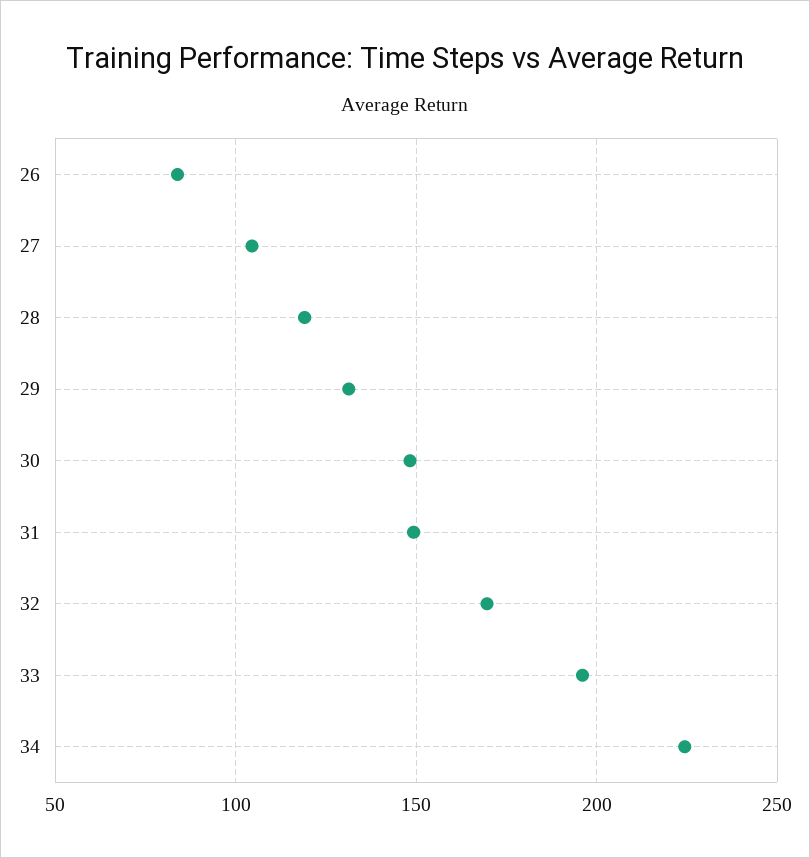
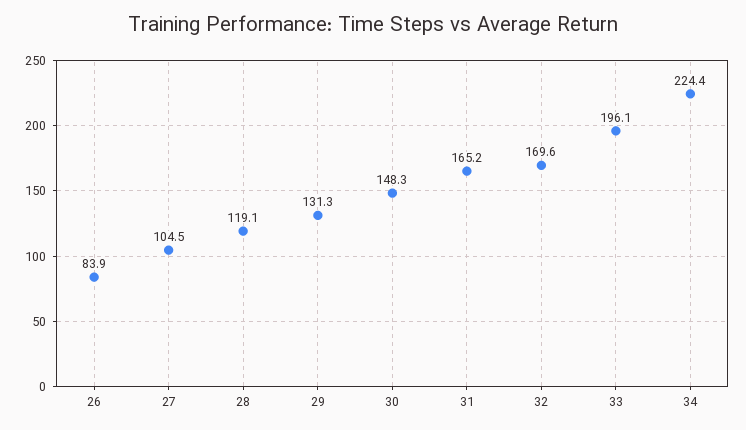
31: 150 -> 165.2

